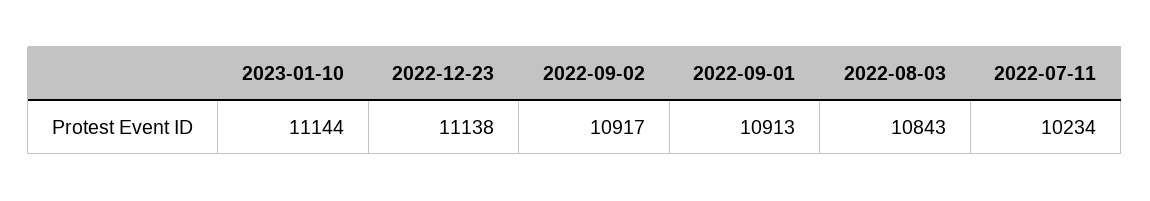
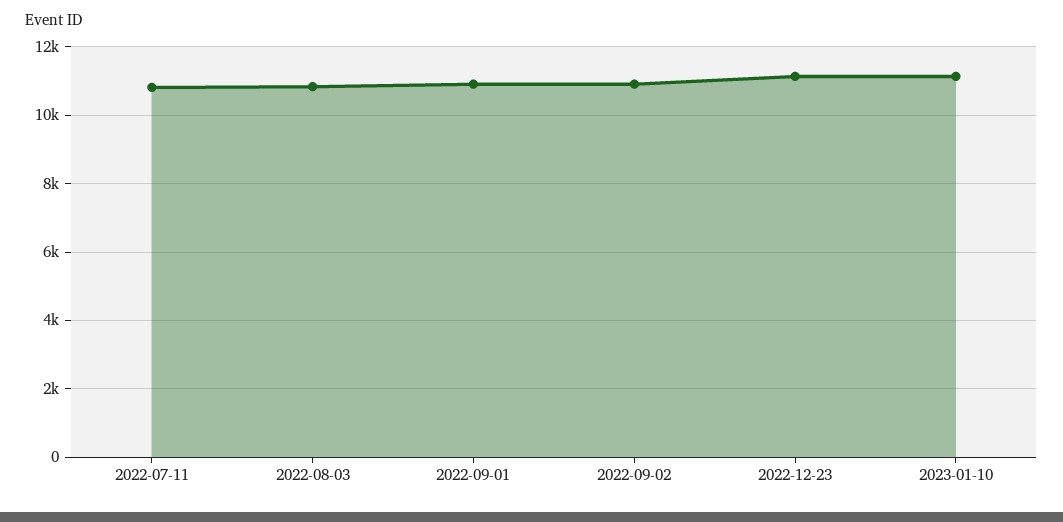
2022-07-11: 10234 -> 10800

